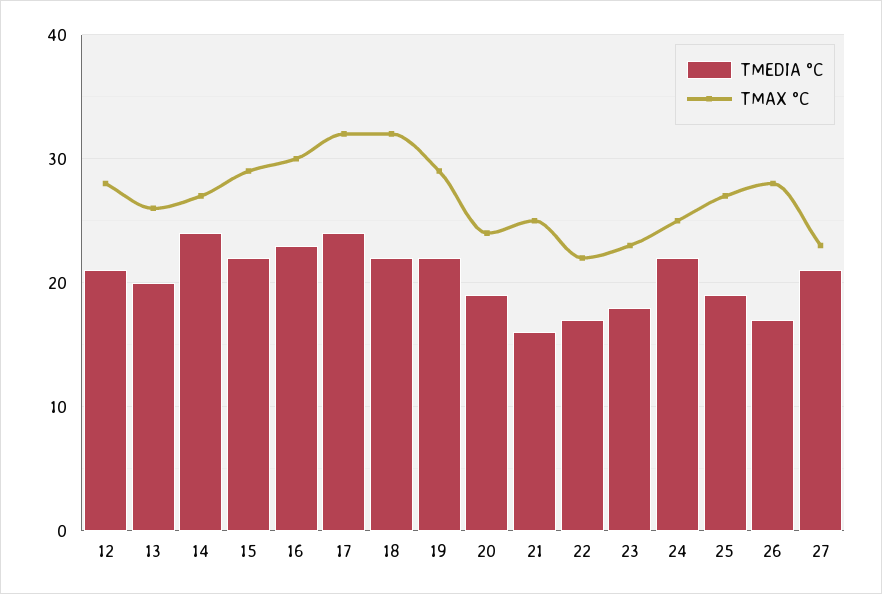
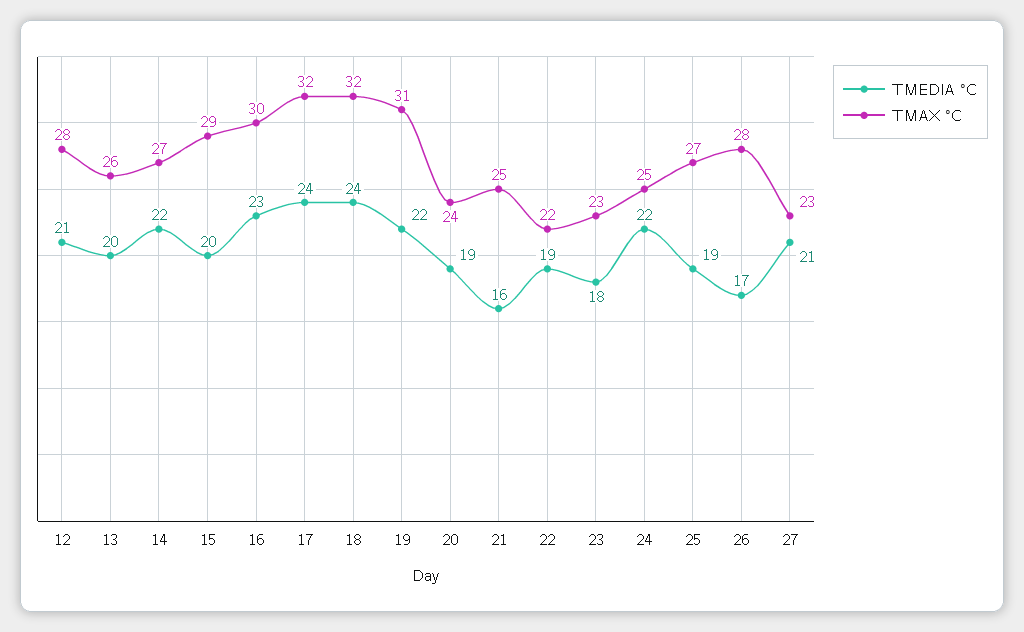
TMEDIA °C, 14: 24 -> 22
TMEDIA °C, 15: 22 -> 20
TMEDIA °C, 18: 22 -> 24
TMAX °C, 19: 29 -> 31
TMEDIA °C, 22: 17 -> 19

